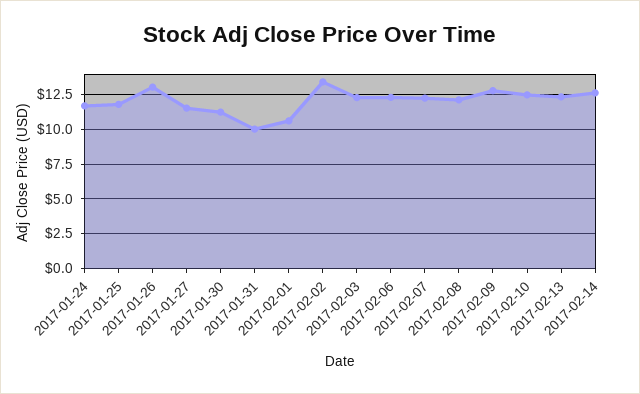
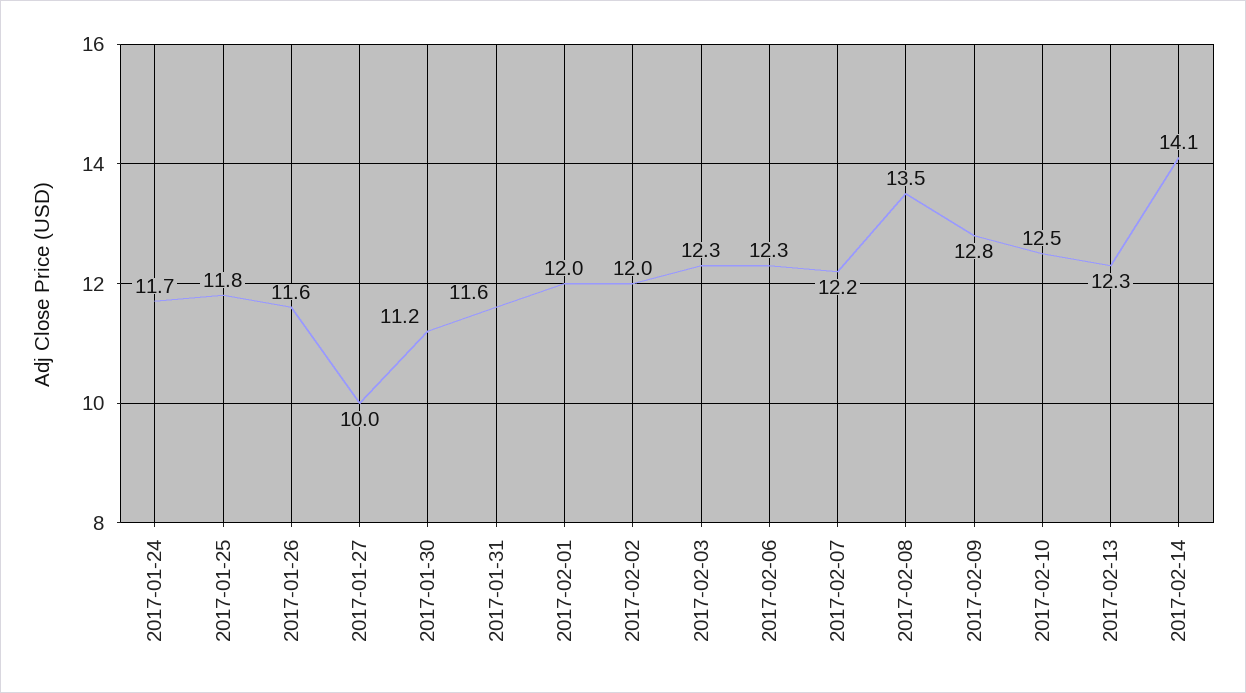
2017-01-26: 13 -> 11.6
2017-01-27: 11.5 -> 10
2017-01-31: 10 -> 11.6
2017-02-01: 10.5 -> 12
2017-02-02: 13.5 -> 12
2017-02-08: 12 -> 13.5
2017-02-14: 12.5 -> 14.1

